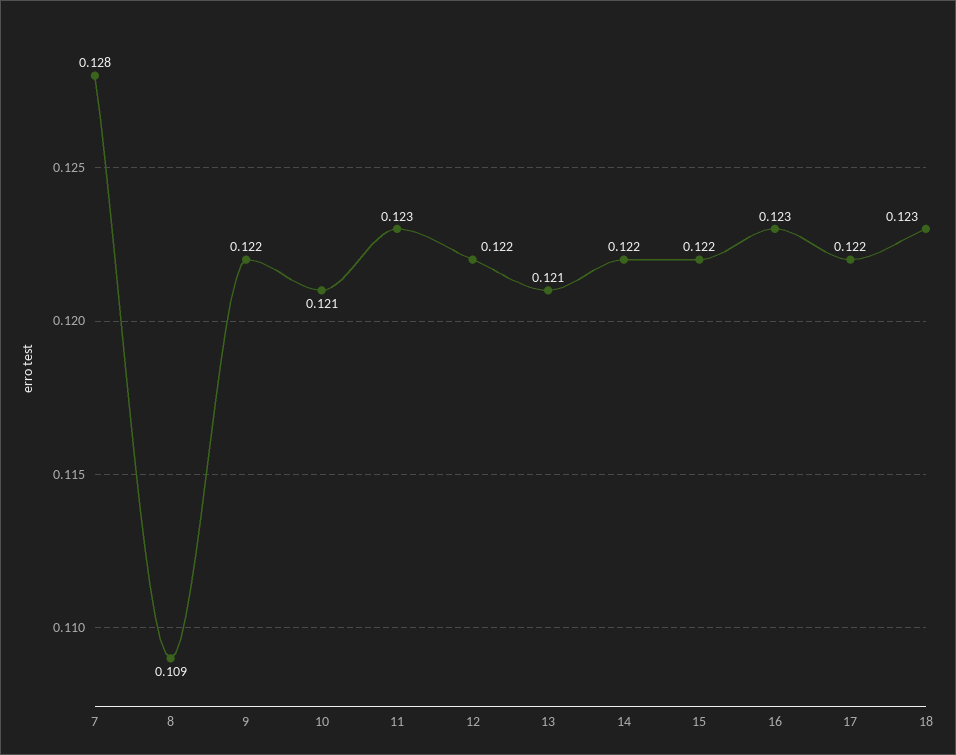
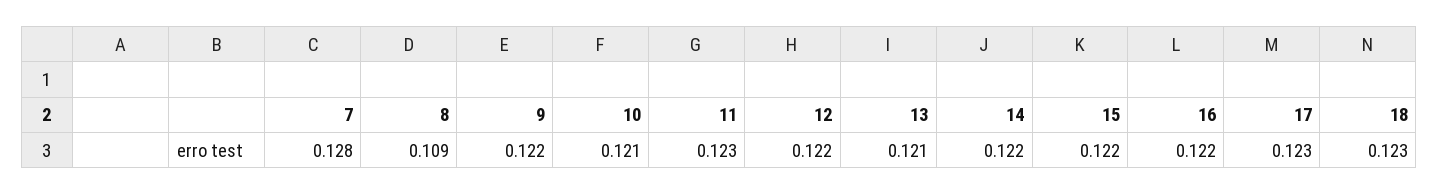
16: 0.123 -> 0.122
17: 0.122 -> 0.123

